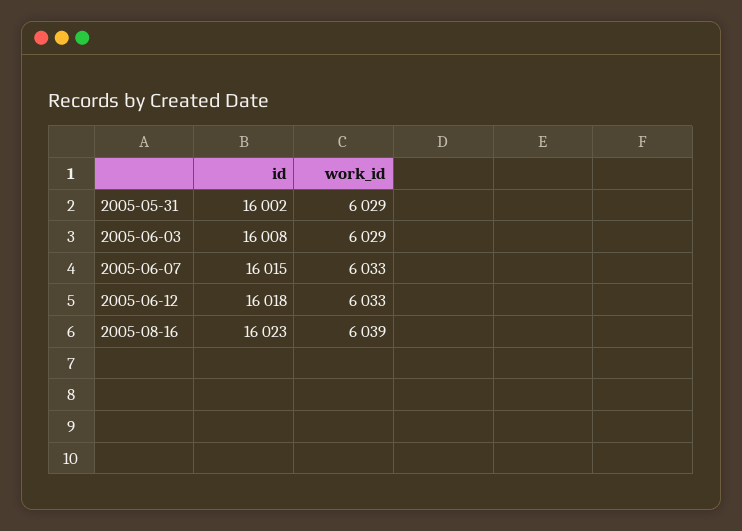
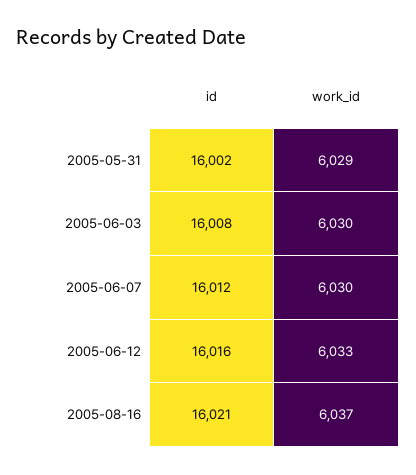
work_id, 2005-06-03: 6029 -> 6030
id, 2005-06-07: 16015 -> 16012
work_id, 2005-06-07: 6033 -> 6030
id, 2005-06-12: 16018 -> 16016
id, 2005-08-16: 16023 -> 16021
work_id, 2005-08-16: 6039 -> 6037

